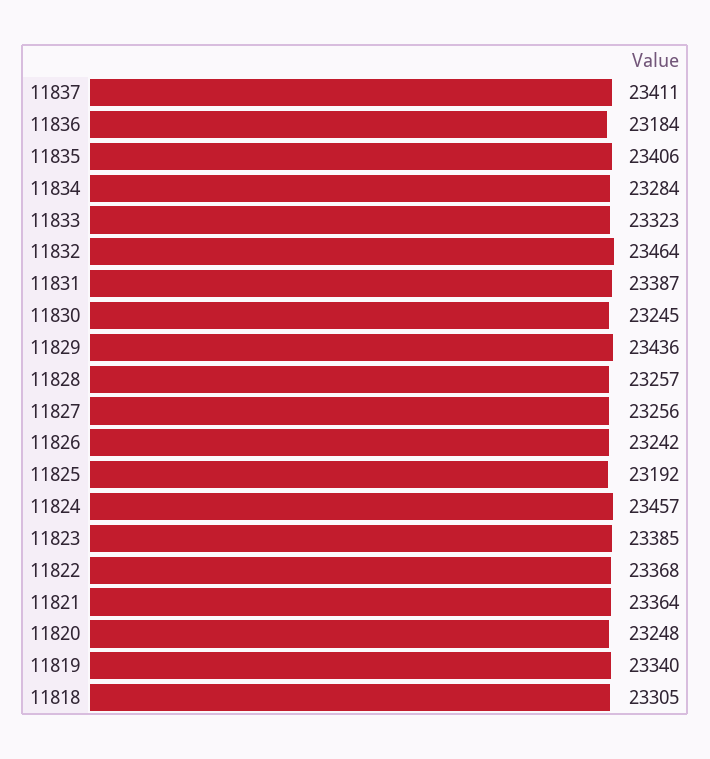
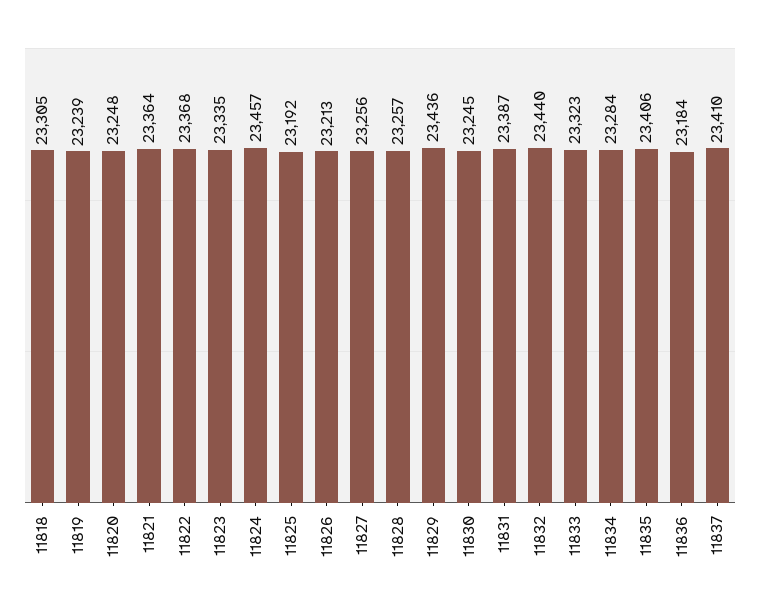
11837: 23411 -> 23410
11832: 23464 -> 23440
11826: 23242 -> 23213
11823: 23385 -> 23335
11819: 23340 -> 23239

